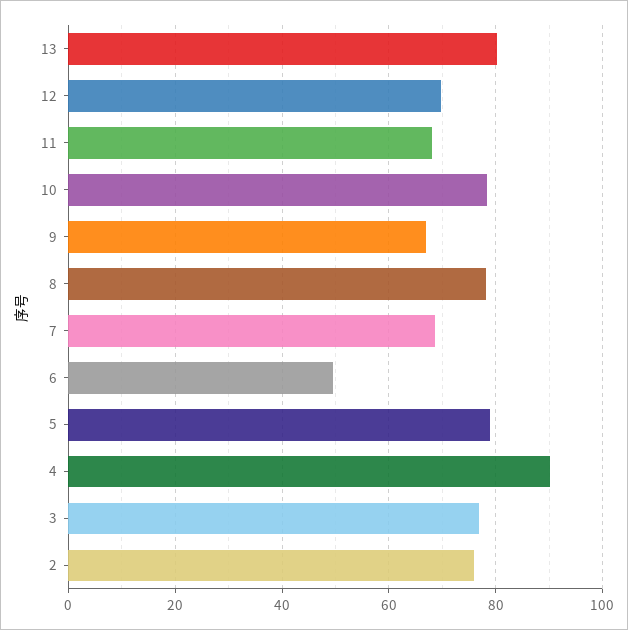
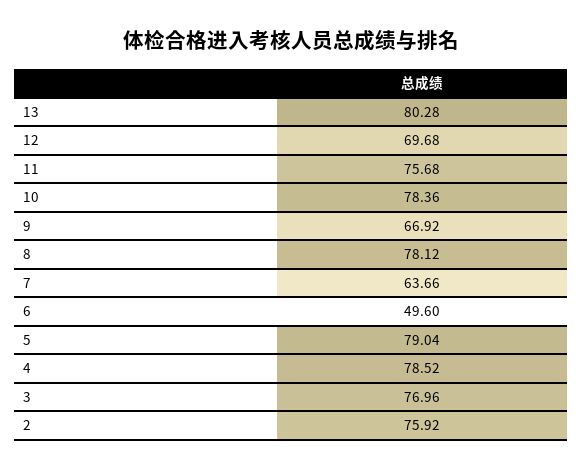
11: 68 -> 75.68
7: 68 -> 63.66
4: 90 -> 78.52

